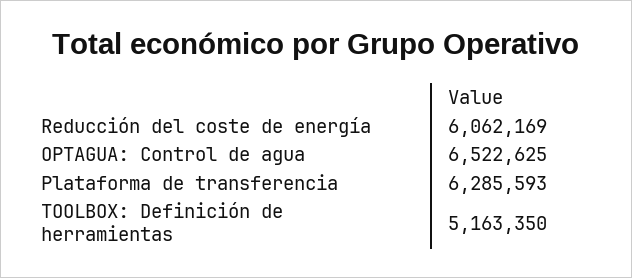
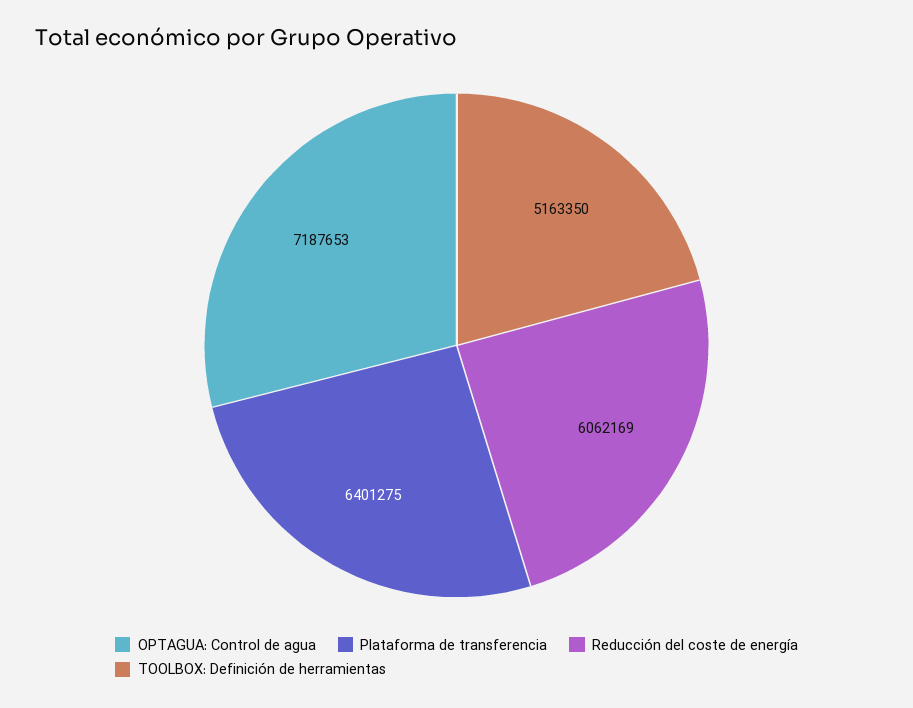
OPTAGUA: Control de agua: 6522625 -> 7187653
Plataforma de transferencia: 6285593 -> 6401275

